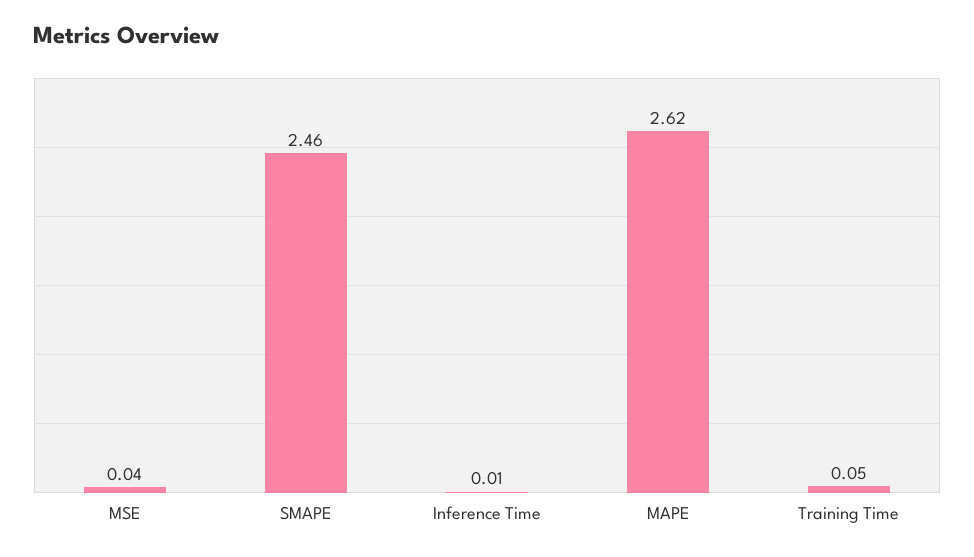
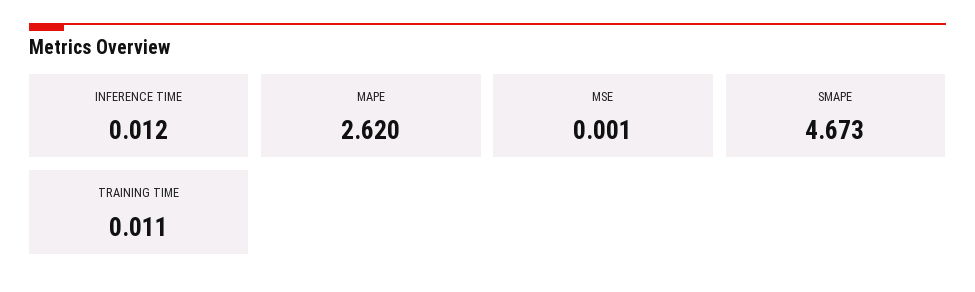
MSE: 0.04 -> 0.001
SMAPE: 2.46 -> 4.673
Training Time: 0.05 -> 0.011

